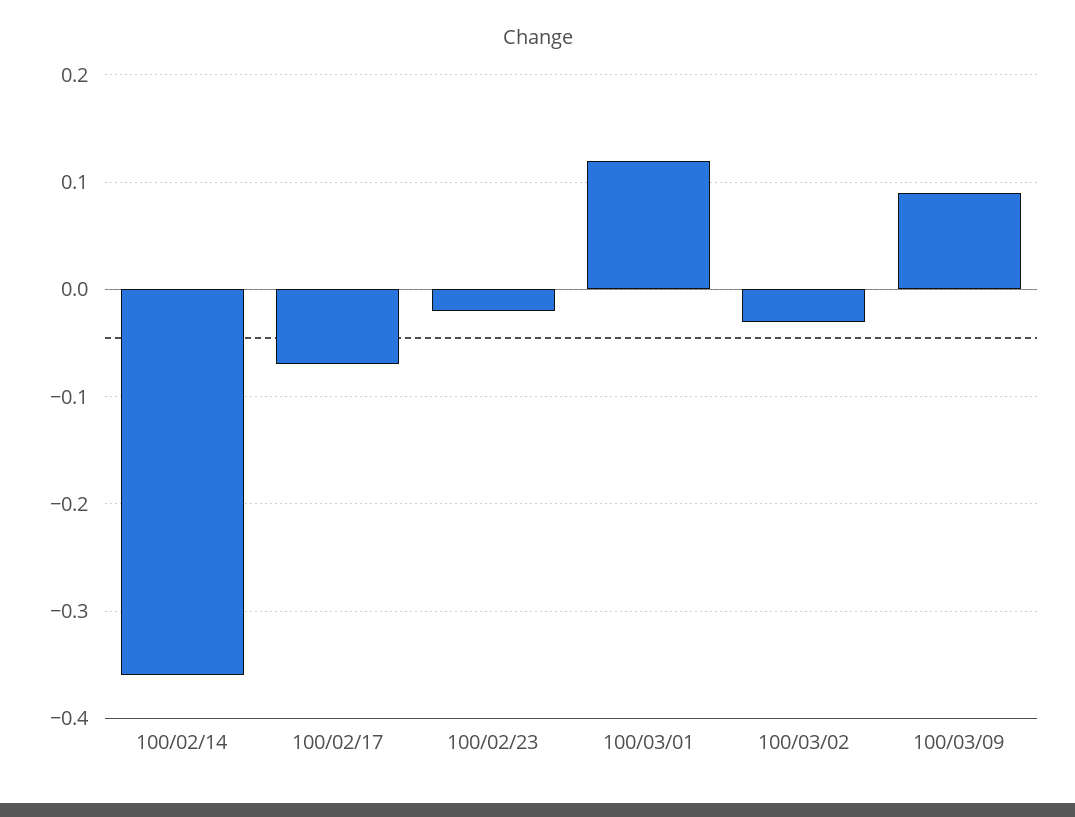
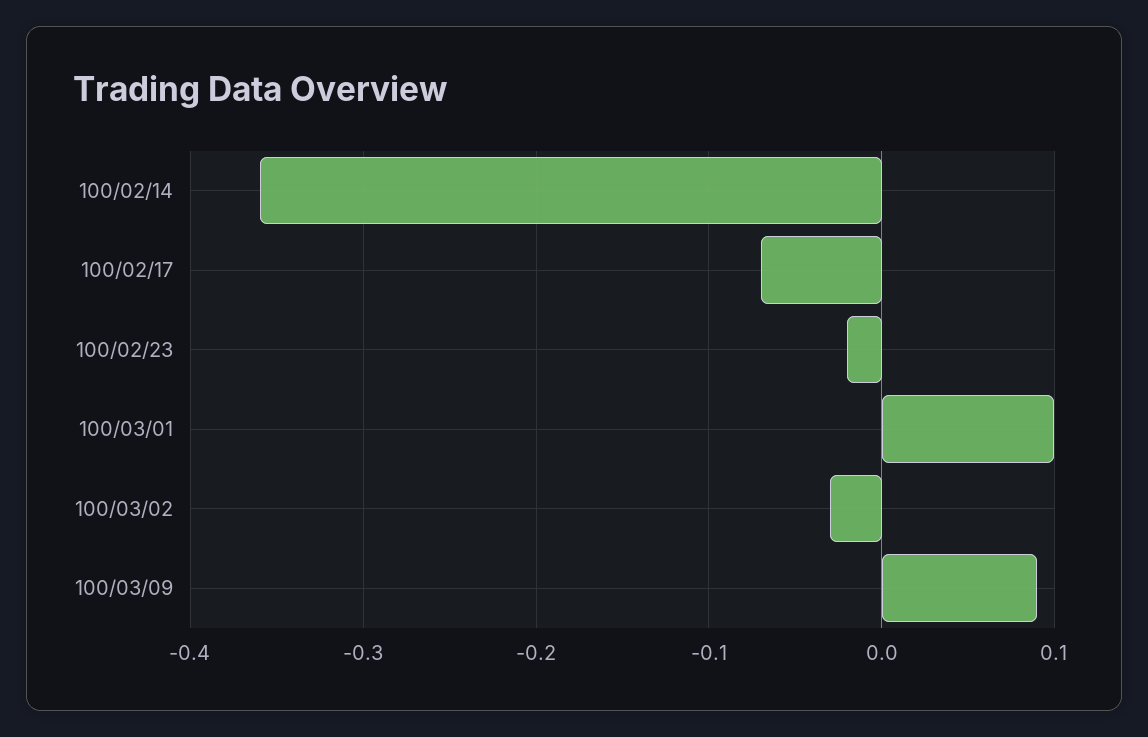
100/03/01: 0.12 -> 0.1

